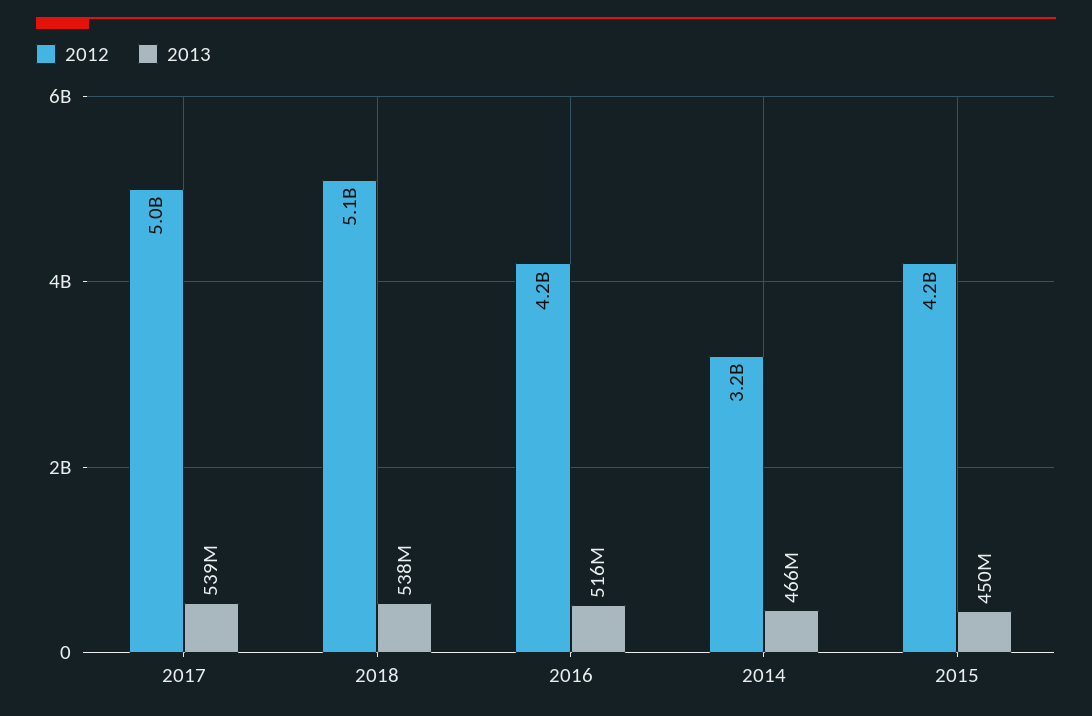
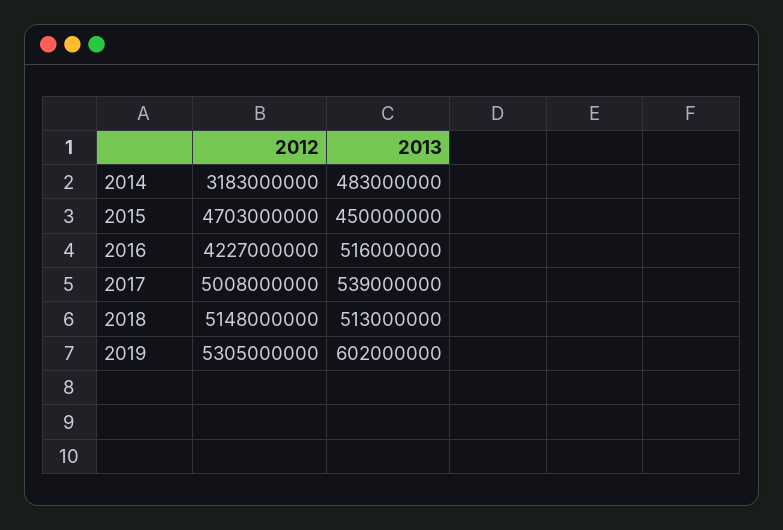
2013, 2018: 538000000 -> 513000000
2013, 2014: 466000000 -> 483000000
2012, 2015: 4200000000 -> 4703000000
2012, 2019: none -> 5305000000
2013, 2019: none -> 602000000

